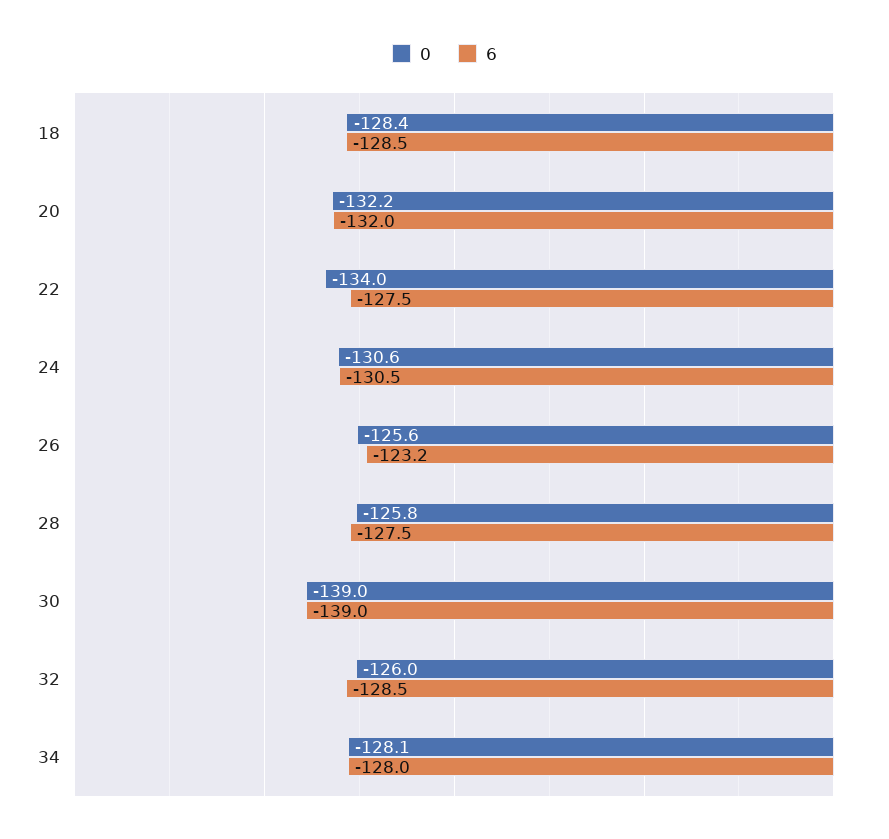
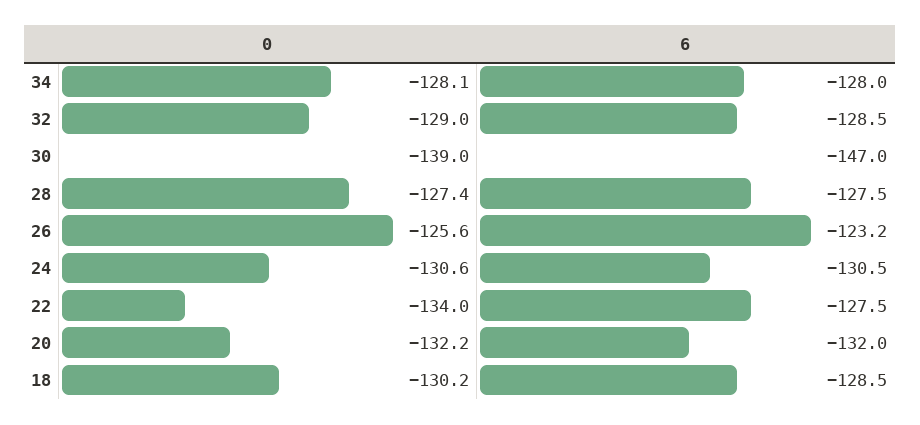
0, 18: -128.4 -> -130.2
0, 28: -125.8 -> -127.4
6, 30: -139 -> -147
0, 32: -126 -> -129

